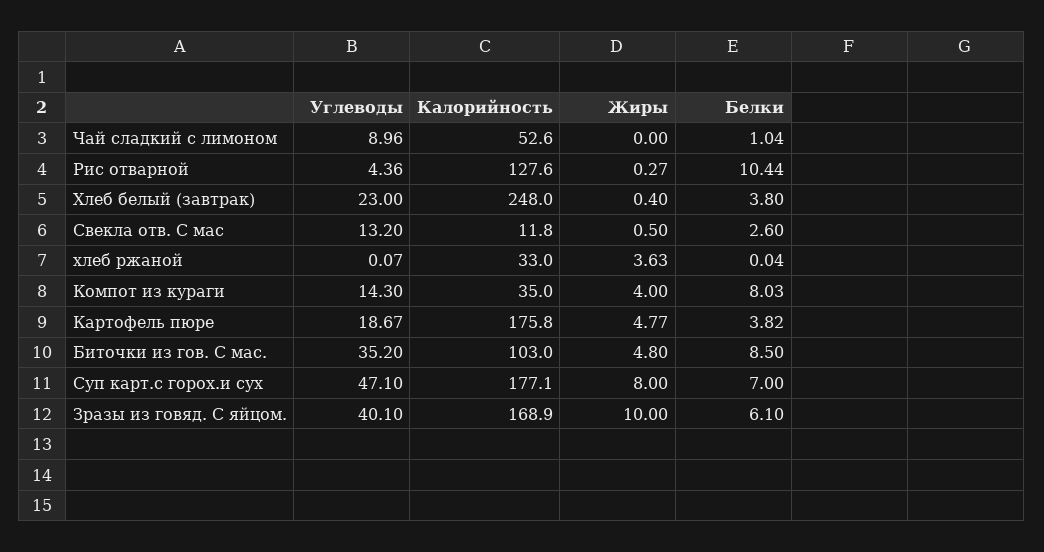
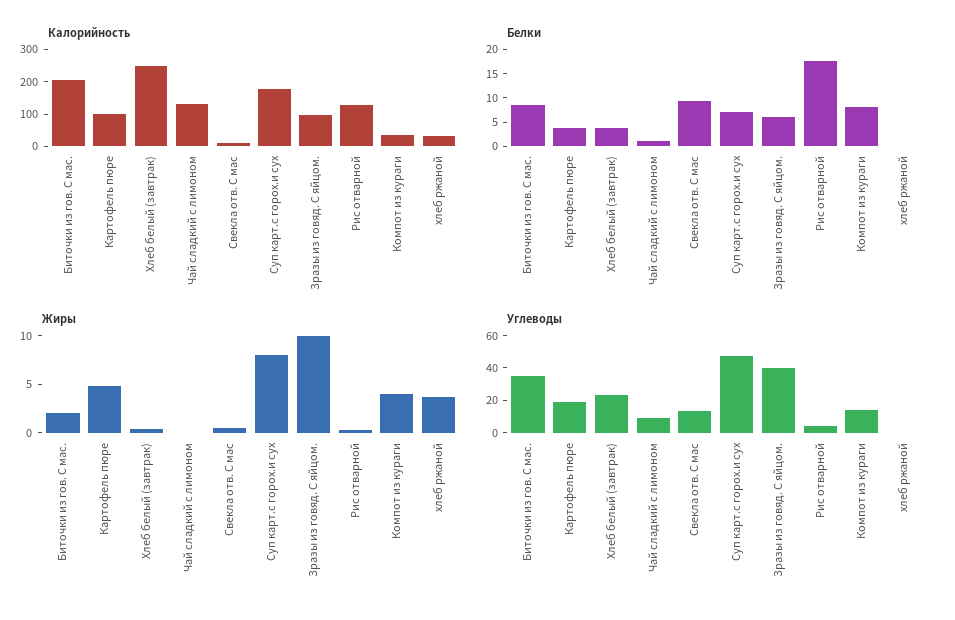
Калорийность, Чай сладкий с лимоном: 52.6 -> 125
Белки, Рис отварной: 10.44 -> 17.5
Белки, Свекла отв. С мас: 2.6 -> 10
Калорийность, Картофель пюре: 175.8 -> 100
Калорийность, Биточки из гов. С мас.: 103 -> 200
Жиры, Биточки из гов. С мас.: 4.8 -> 2
Калорийность, Зразы из говяд. С яйцом.: 168.9 -> 100

